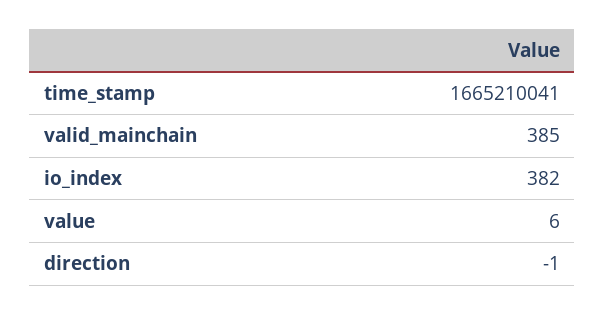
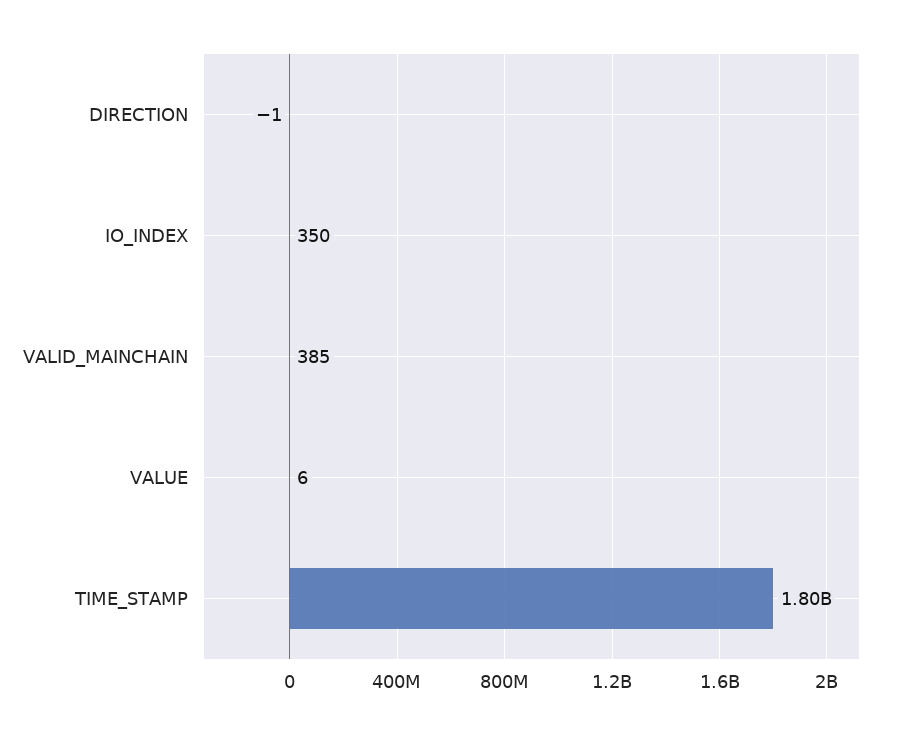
time_stamp: 1665210041 -> 1800000000
io_index: 382 -> 350

